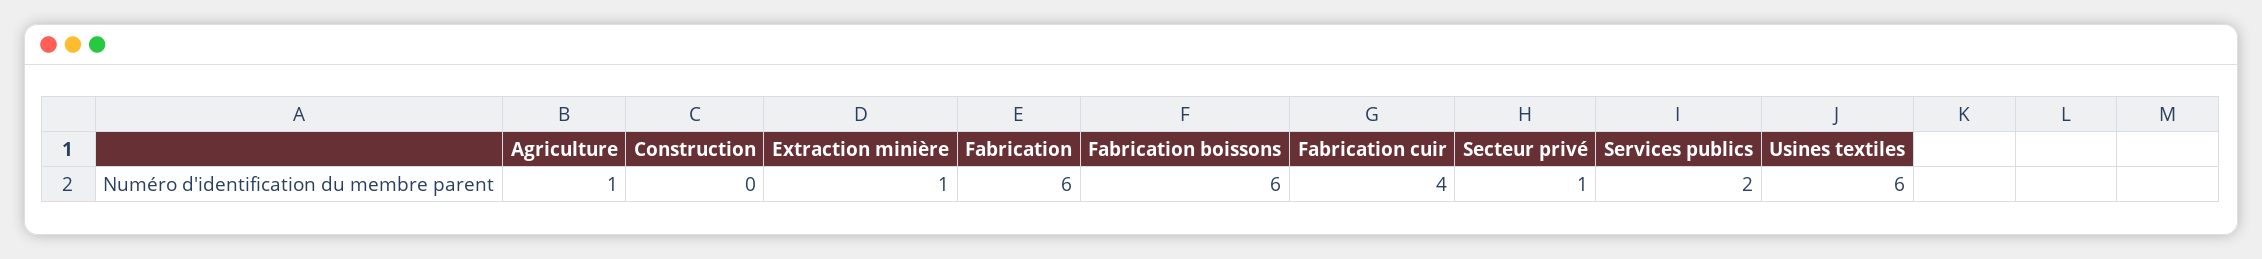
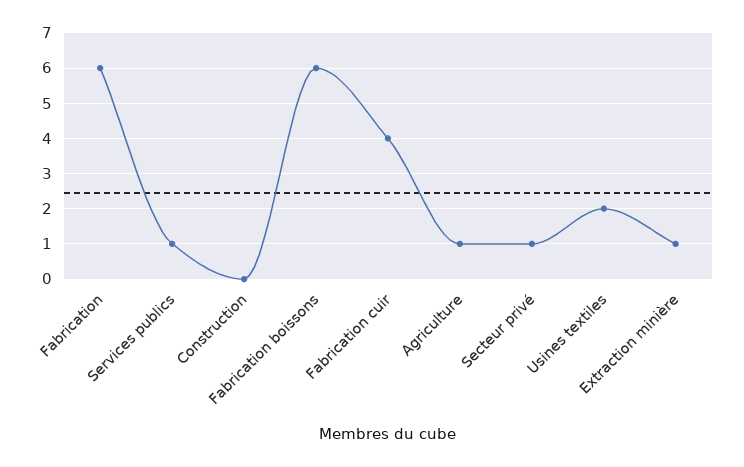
Services publics: 2 -> 1
Usines textiles: 6 -> 2

